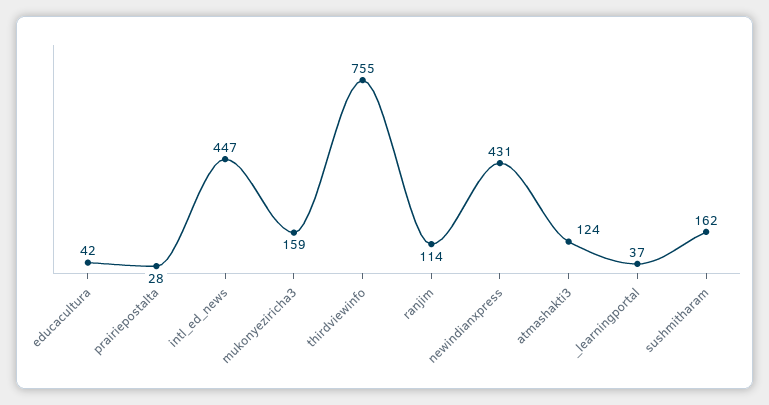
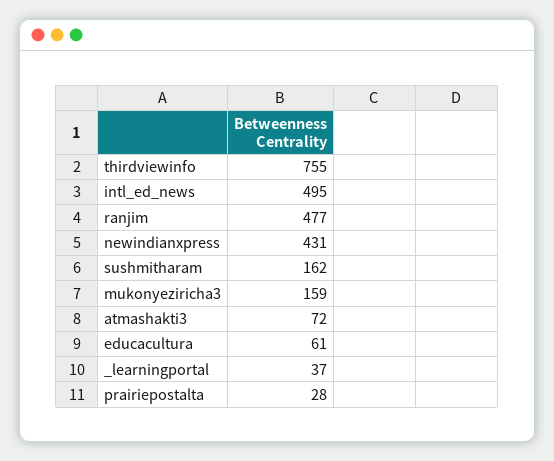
educacultura: 42 -> 61
intl_ed_news: 447 -> 495
ranjim: 114 -> 477
atmashakti3: 124 -> 72

